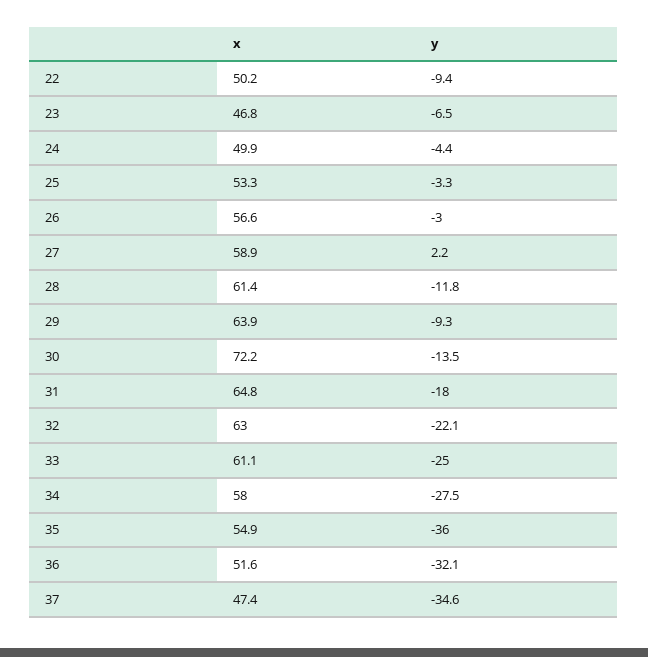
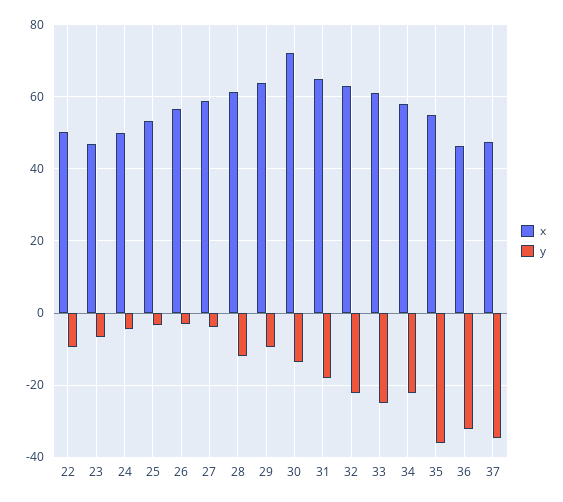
y, 27: 2.2 -> -4
y, 34: -27.5 -> -22
x, 36: 51.6 -> 46

